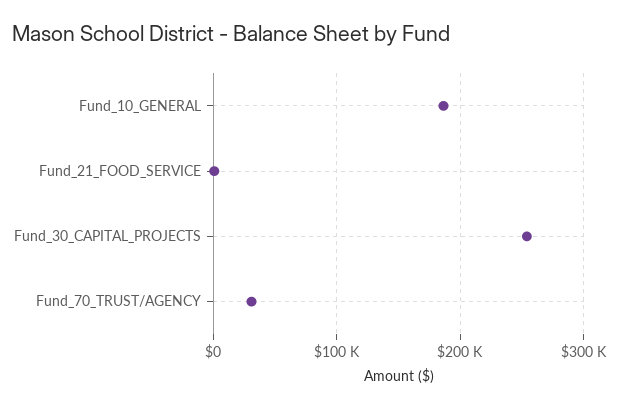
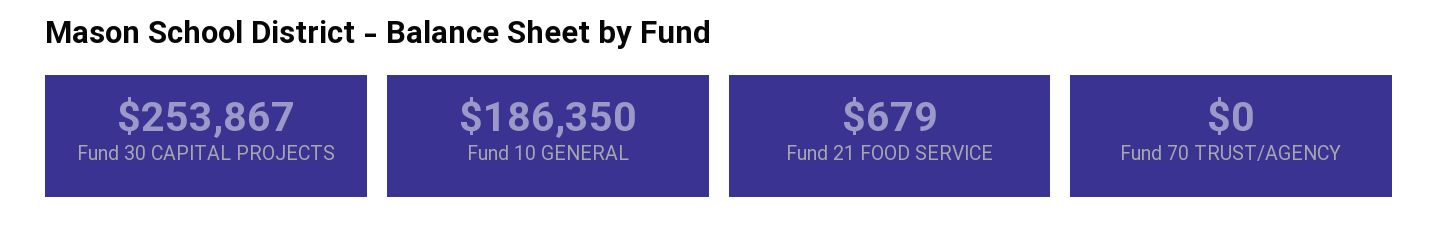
Fund_70_TRUST/AGENCY: 30000 -> 0

